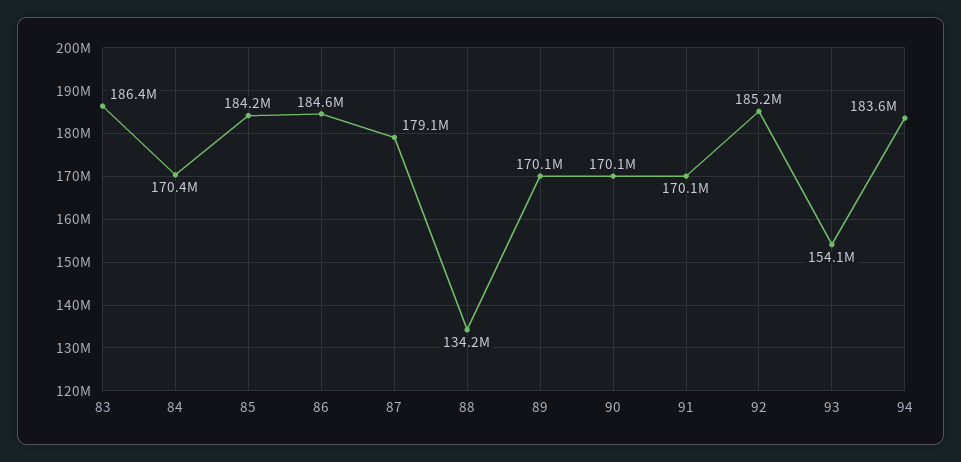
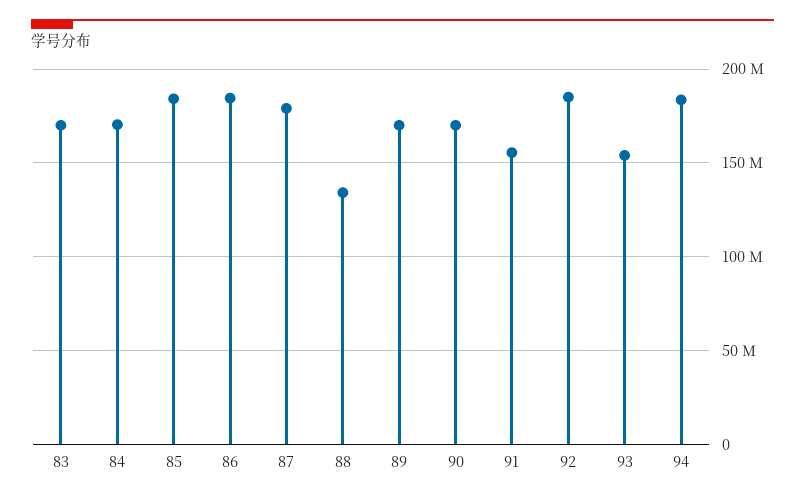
83: 186400000 -> 170000000
91: 170100000 -> 155000000

